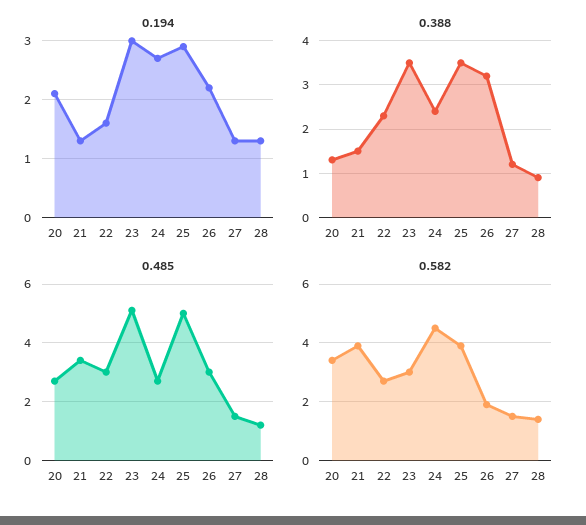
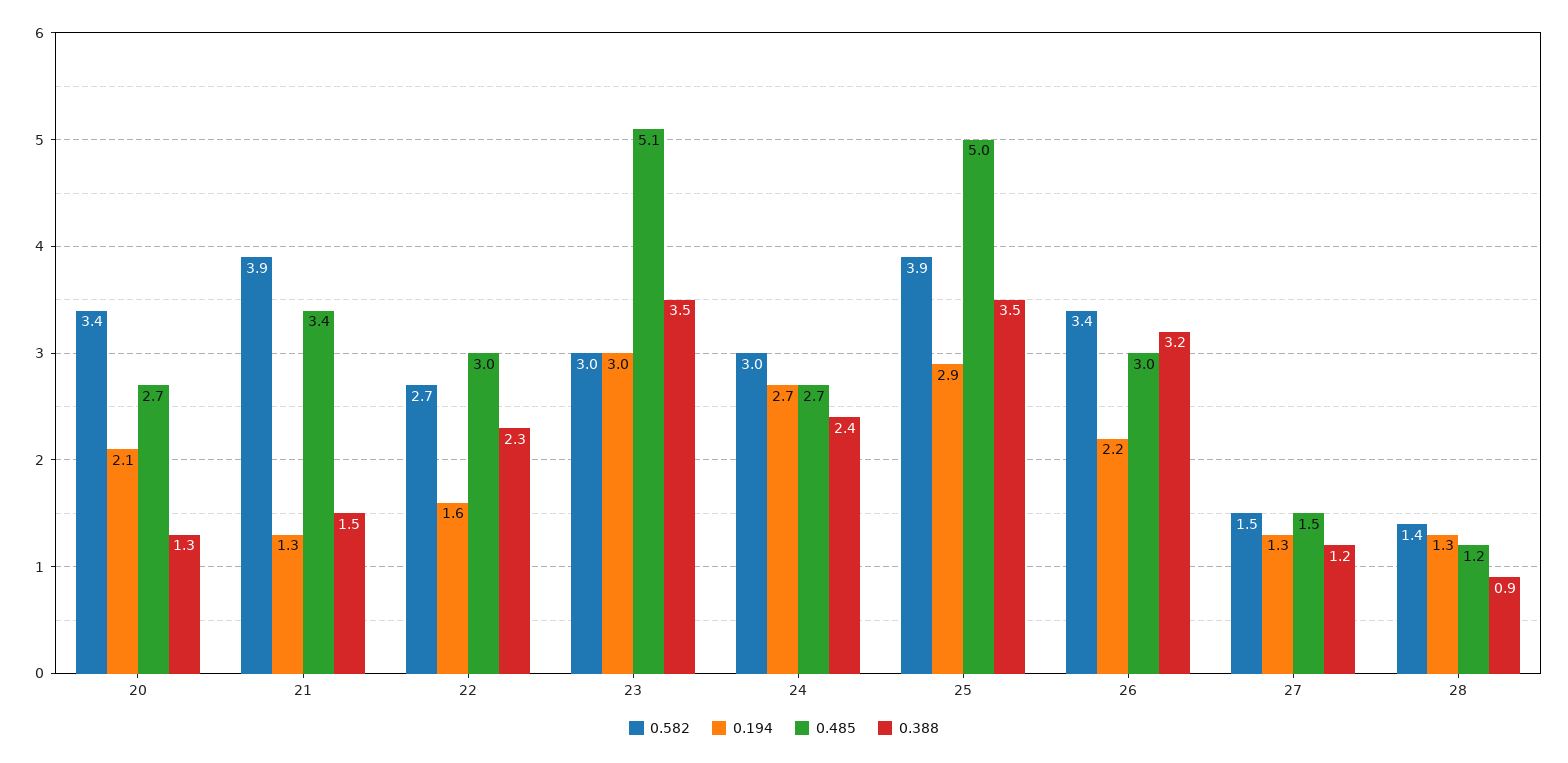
0.582, 24: 4.5 -> 3
0.582, 26: 2 -> 3.4

